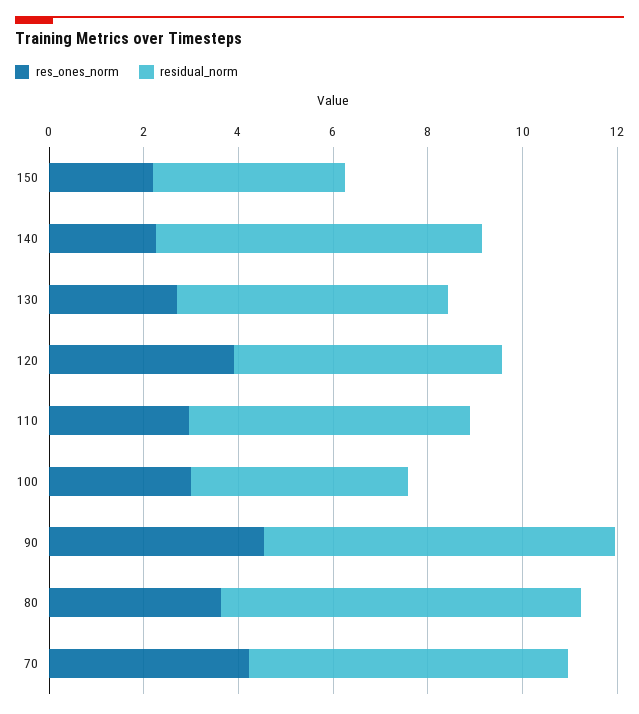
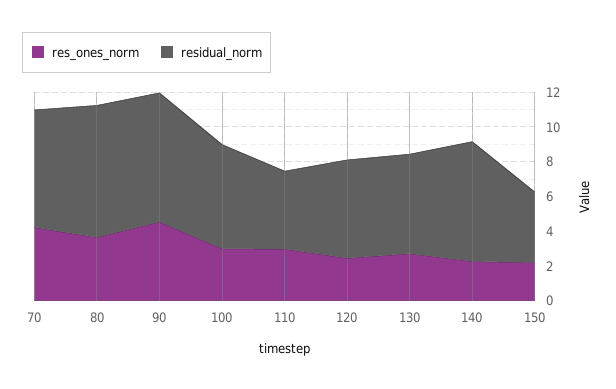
res_ones_norm, 120: 4 -> 2.5
residual_norm, 110: 6 -> 4.5
residual_norm, 100: 4.5 -> 6

